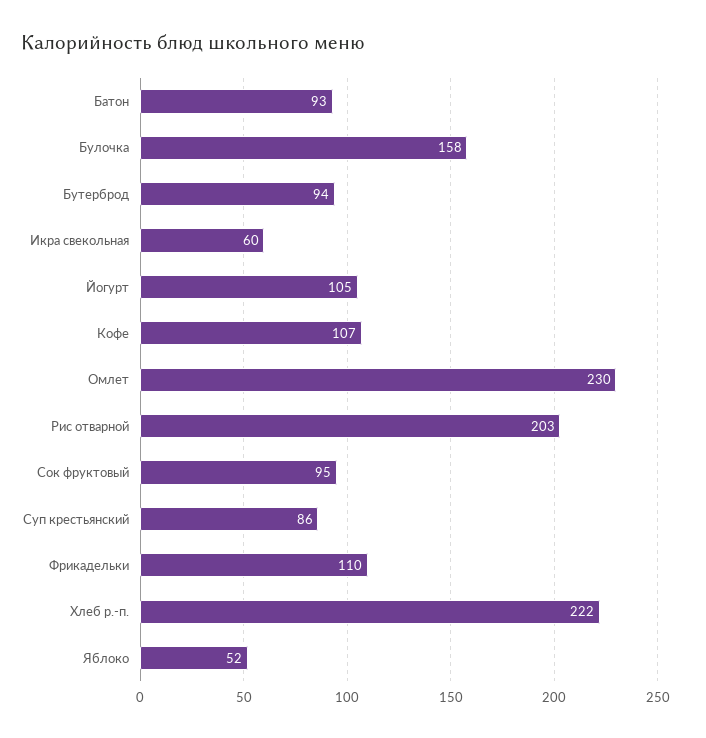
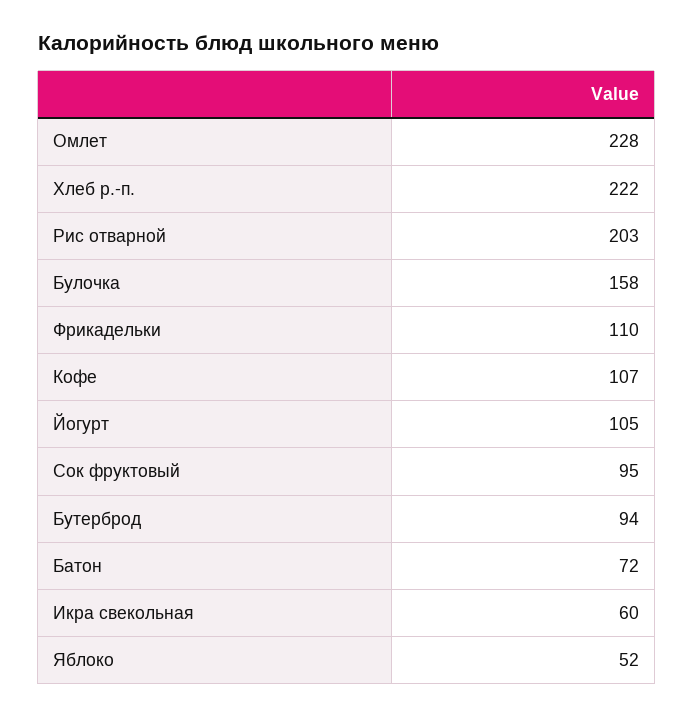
Батон: 93 -> 72
Омлет: 230 -> 228
Суп крестьянский: 86 -> none

